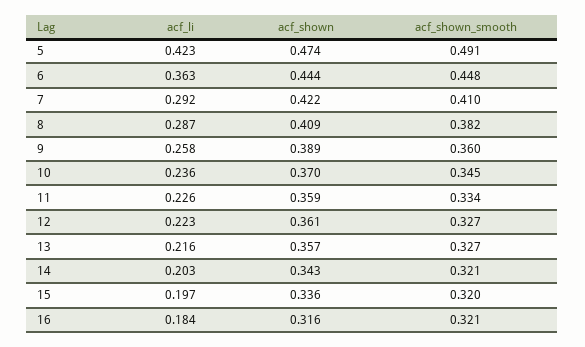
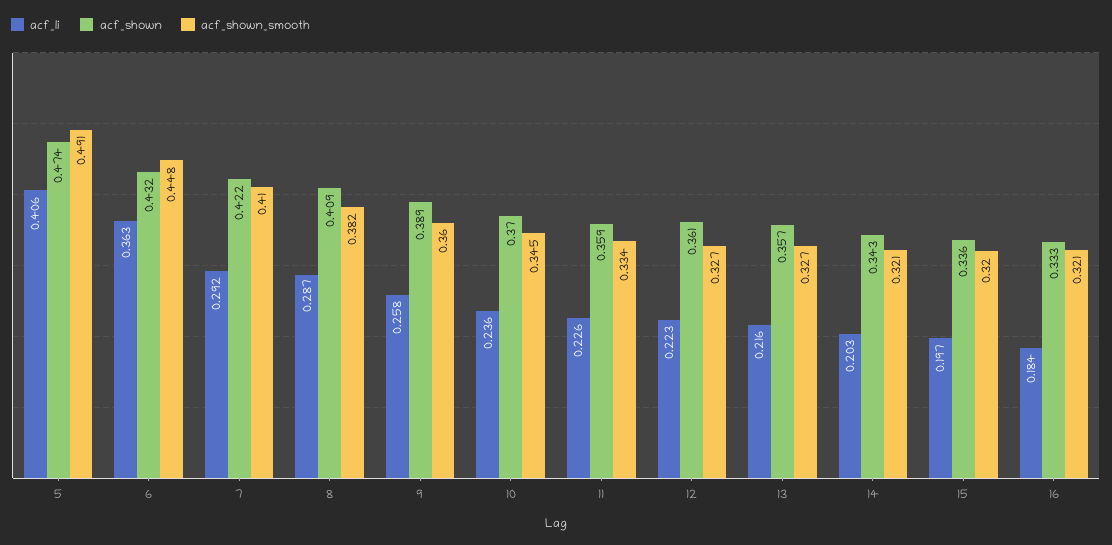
acf_li, 5: 0.423 -> 0.406
acf_shown, 6: 0.444 -> 0.432
acf_shown, 16: 0.316 -> 0.333

